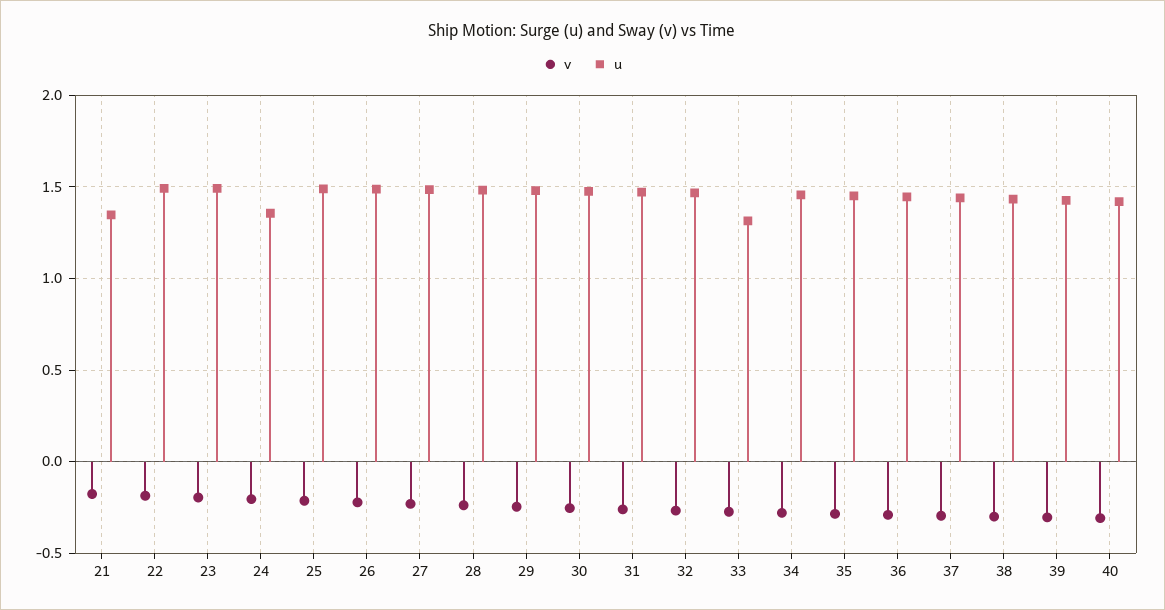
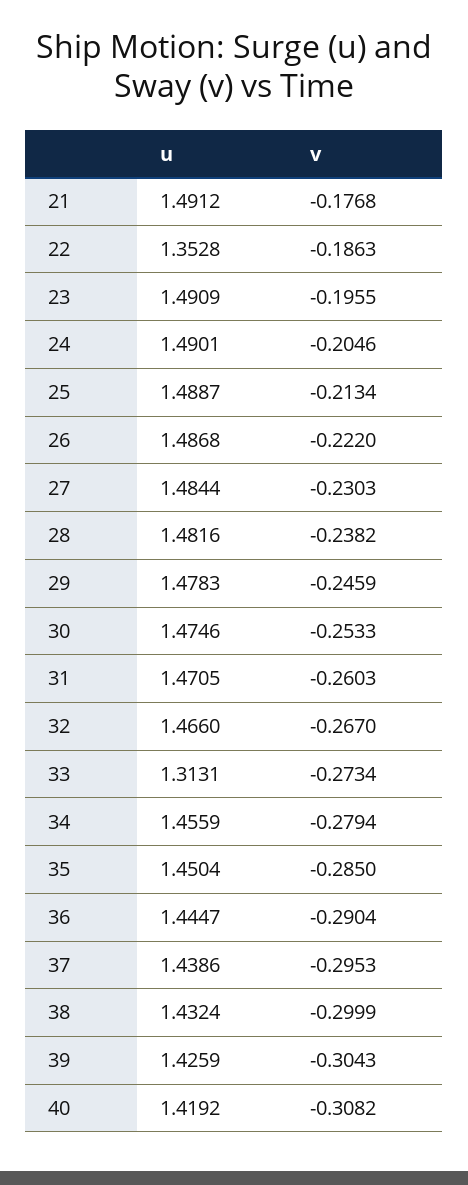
u, 21: 1.35 -> 1.4912
u, 22: 1.5 -> 1.3528
u, 24: 1.35 -> 1.4901

